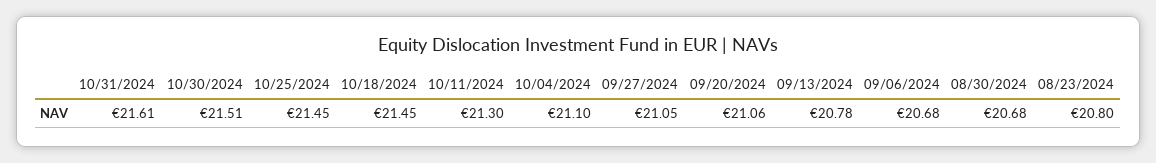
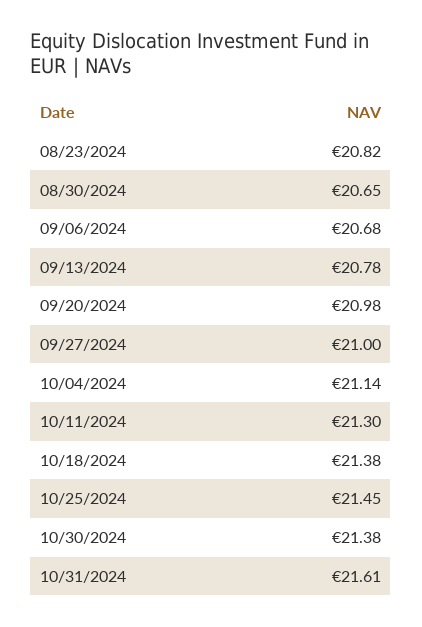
10/30/2024: 21.51 -> 21.38
10/18/2024: 21.45 -> 21.38
10/04/2024: 21.1 -> 21.14
09/27/2024: 21.05 -> 21
09/20/2024: 21.06 -> 20.98
08/30/2024: 20.68 -> 20.65
08/23/2024: 20.8 -> 20.82

